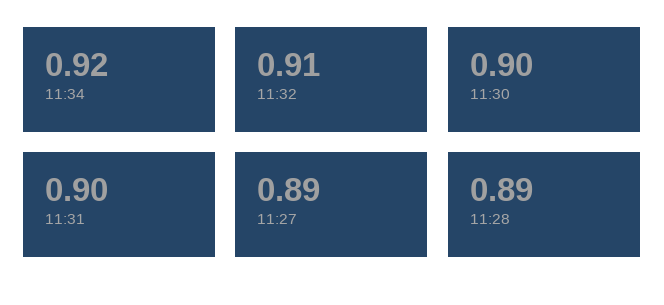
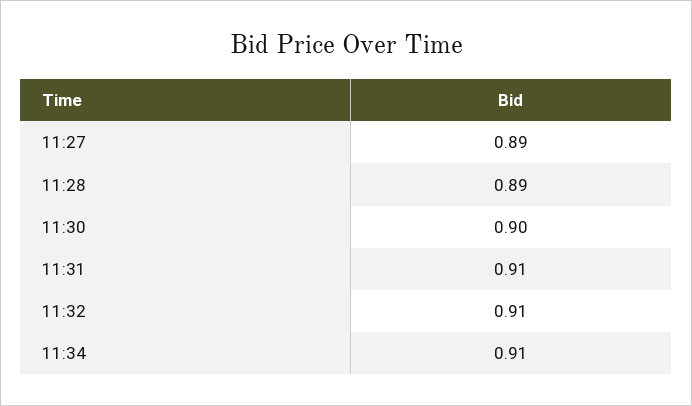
11:34: 0.92 -> 0.91
11:31: 0.9 -> 0.91

